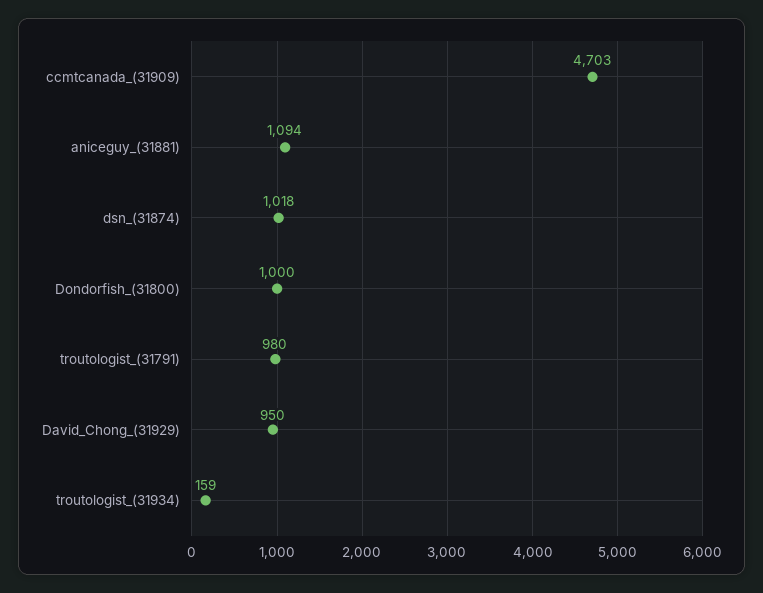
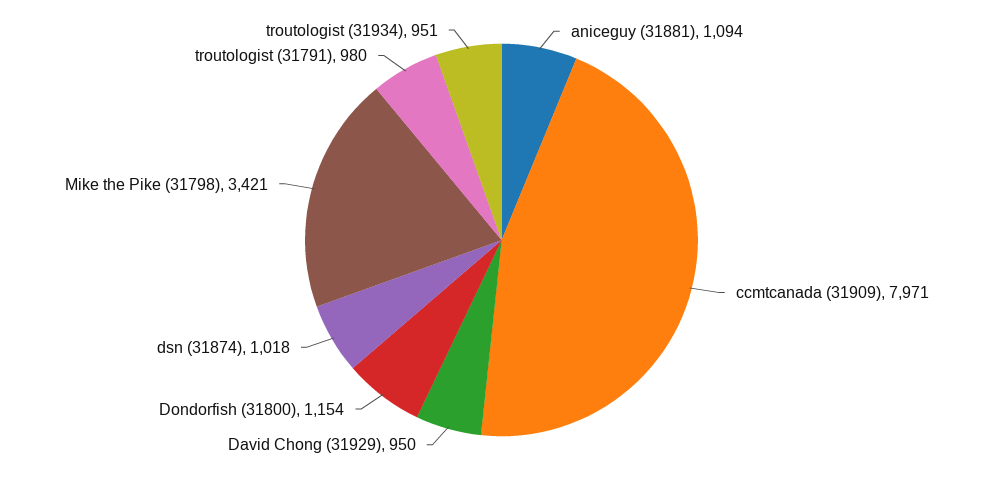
ccmtcanada_(31909): 4703 -> 7971
Dondorfish_(31800): 1000 -> 1154
troutologist_(31934): 159 -> 951
Mike the Pike (31798): none -> 3421

